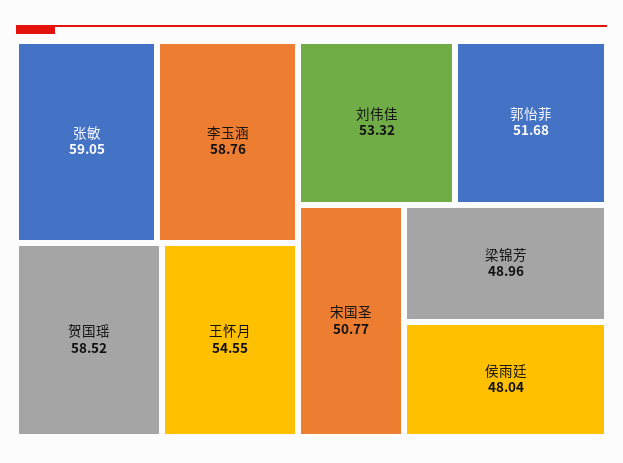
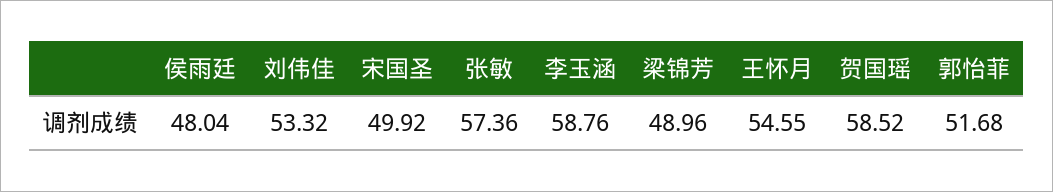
张敏: 59.05 -> 57.36
宋国圣: 50.77 -> 49.92

